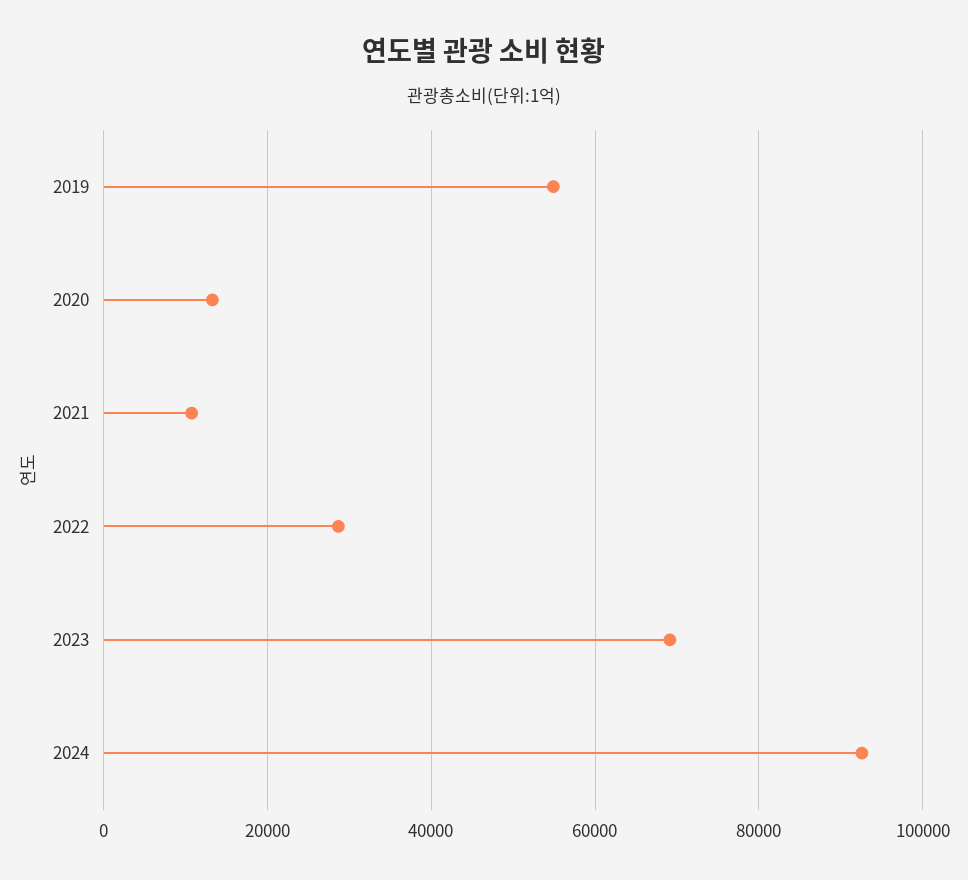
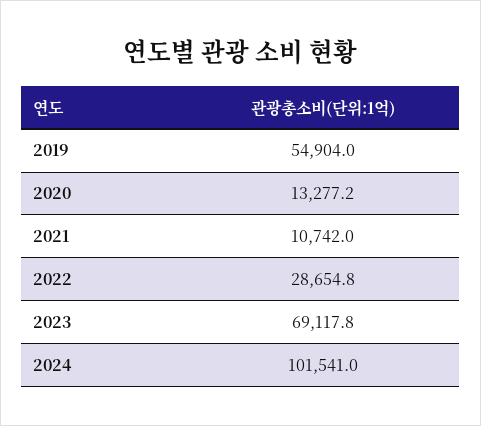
2024: 92000 -> 101541

